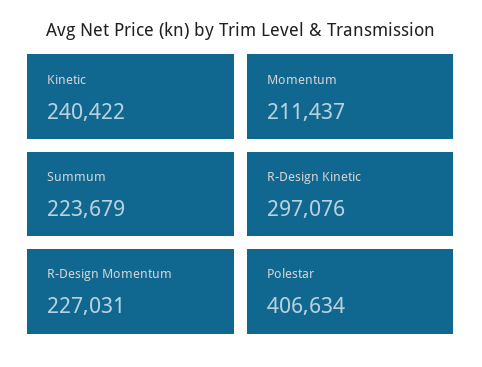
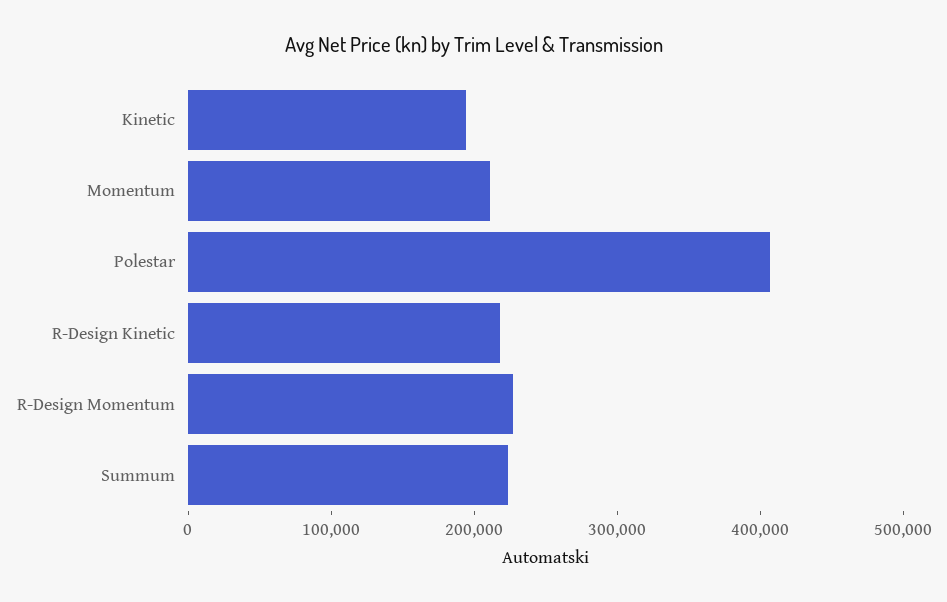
Kinetic: 240422 -> 200000
R-Design Kinetic: 297076 -> 220000

